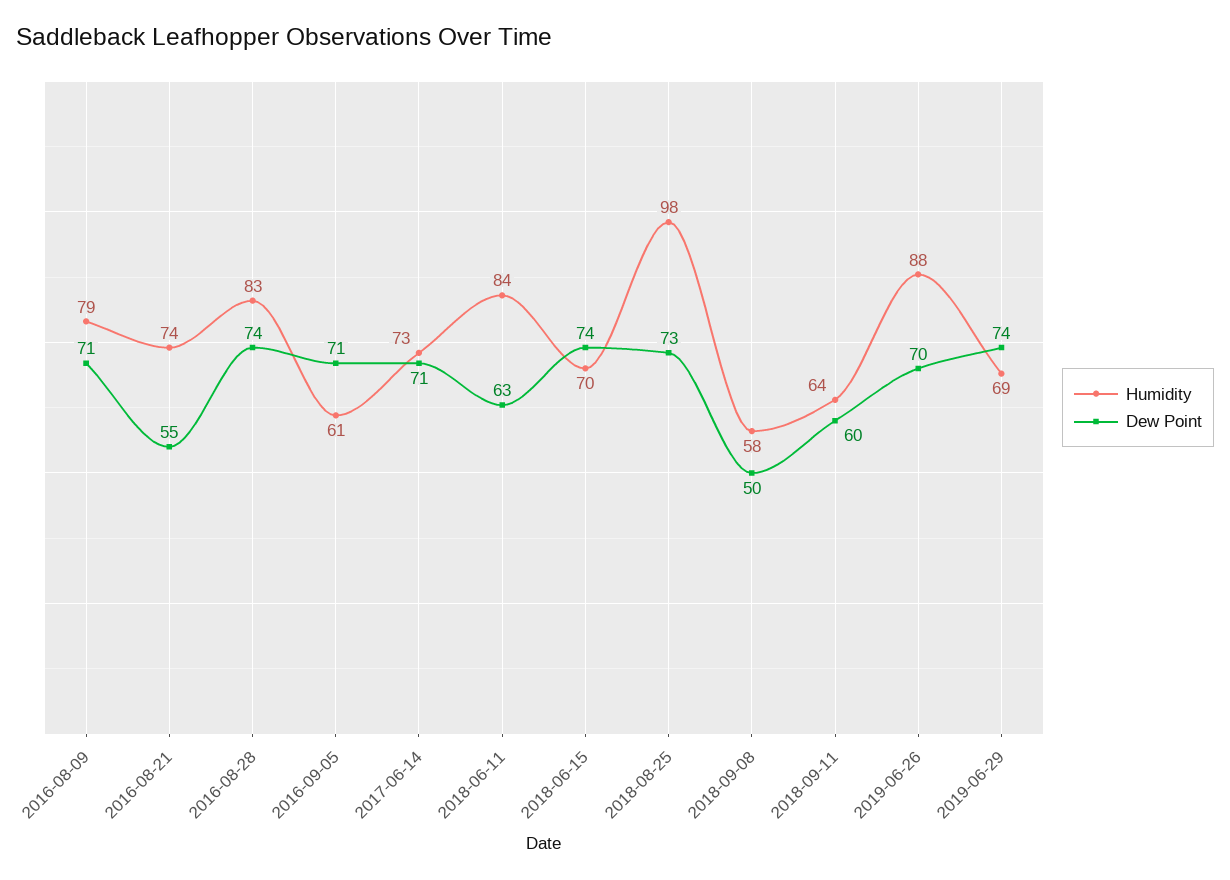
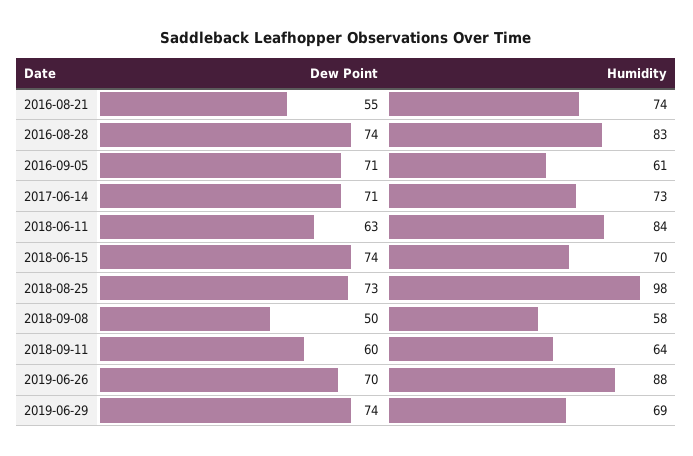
Humidity, 2016-08-09: 79 -> none
Dew Point, 2016-08-09: 71 -> none

